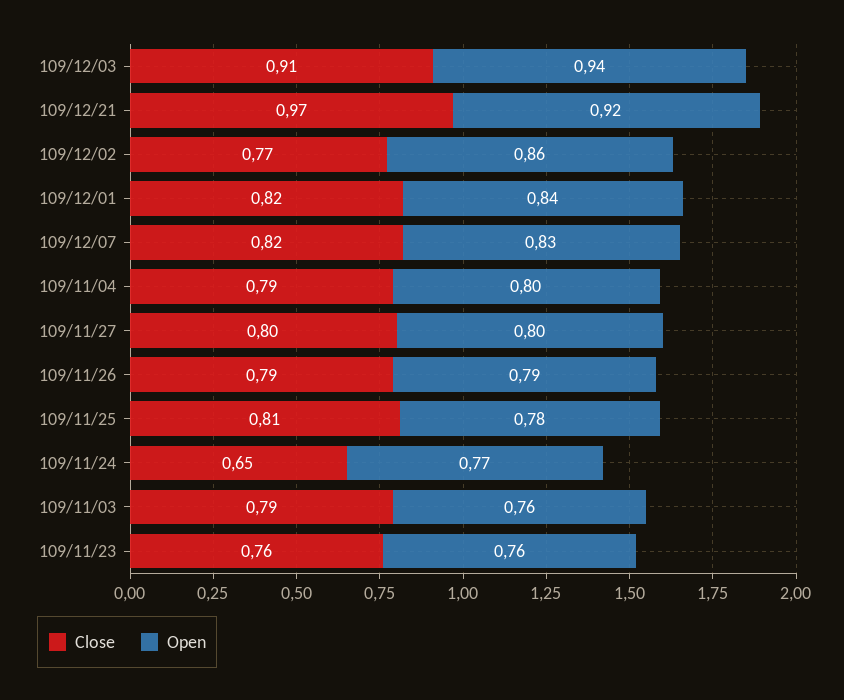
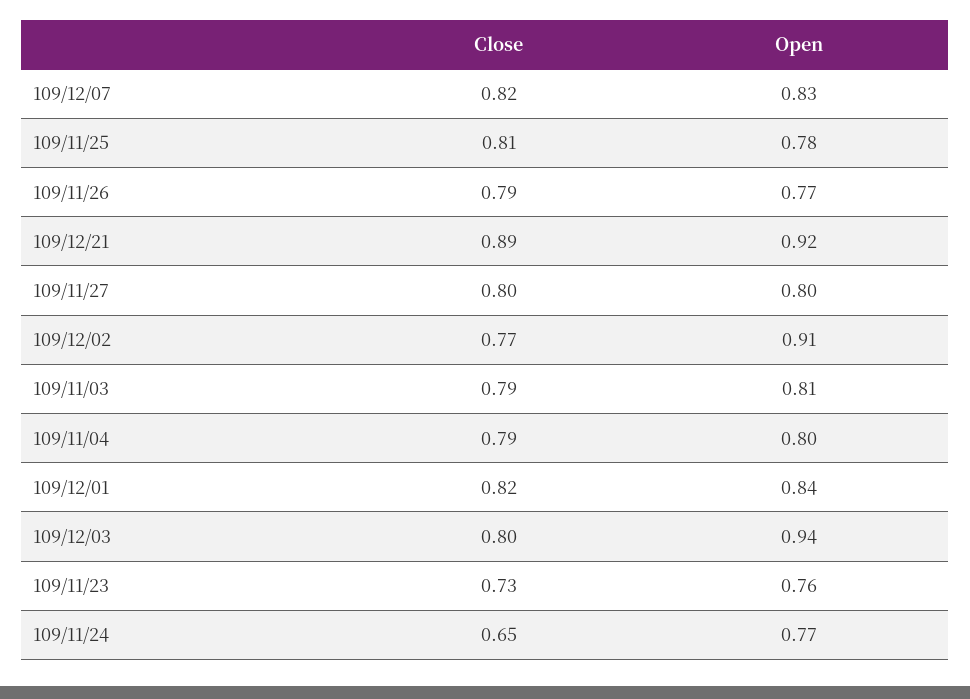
Close, 109/12/03: 0.91 -> 0.8
Close, 109/12/21: 0.97 -> 0.89
Open, 109/12/02: 0.86 -> 0.91
Open, 109/11/26: 0.79 -> 0.77
Open, 109/11/03: 0.76 -> 0.81
Close, 109/11/23: 0.76 -> 0.73

